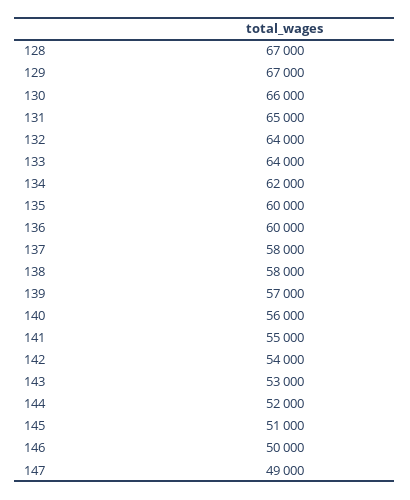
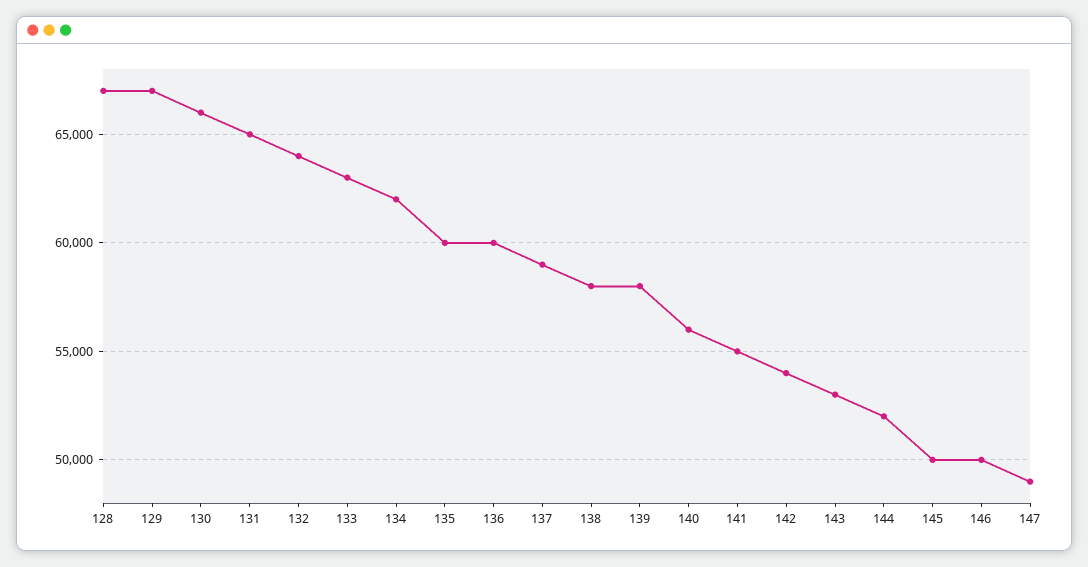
133: 64000 -> 63000
137: 58000 -> 59000
139: 57000 -> 58000
145: 51000 -> 50000

